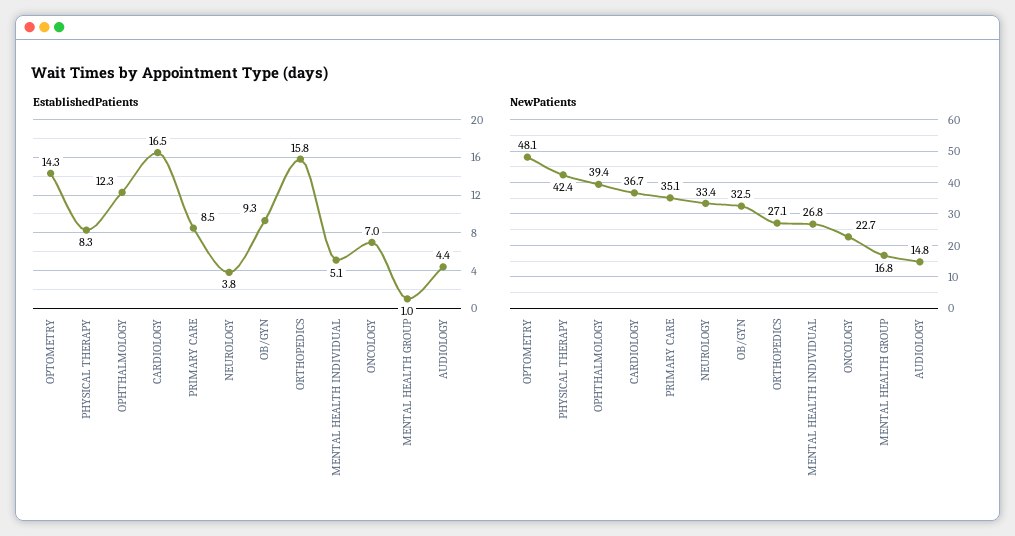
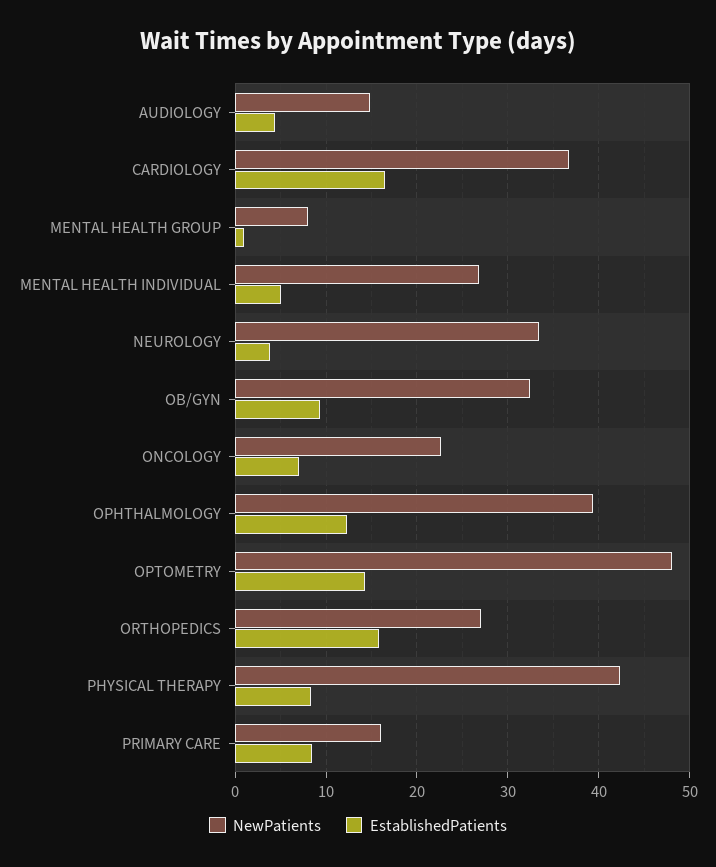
NewPatients, PRIMARY CARE: 35.1 -> 16
NewPatients, MENTAL HEALTH GROUP: 16.8 -> 8

